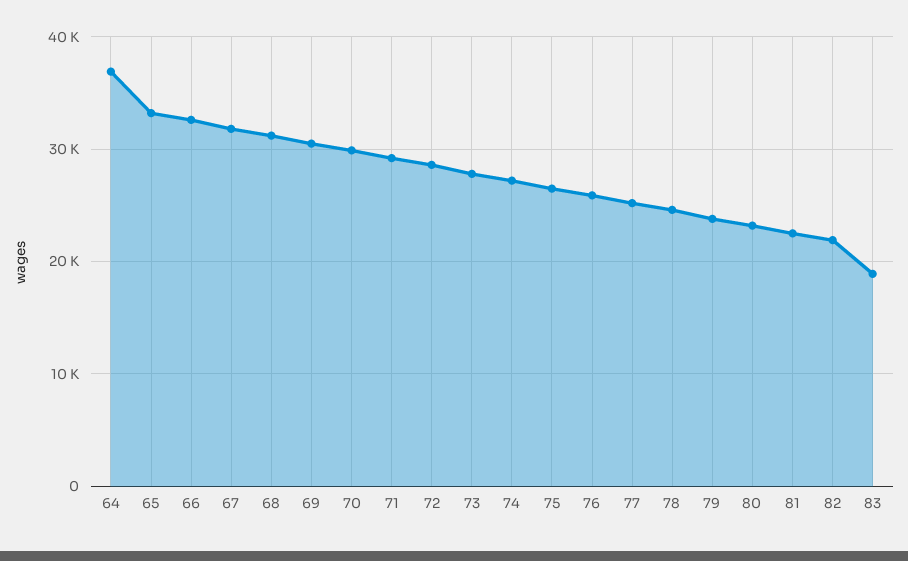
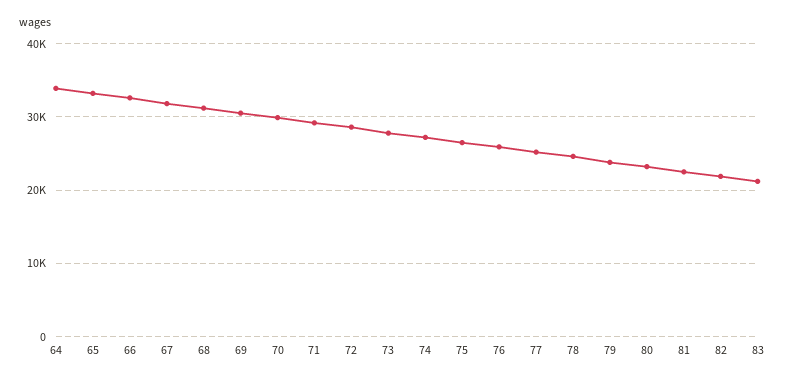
64: 37000 -> 34000
83: 19000 -> 21000

